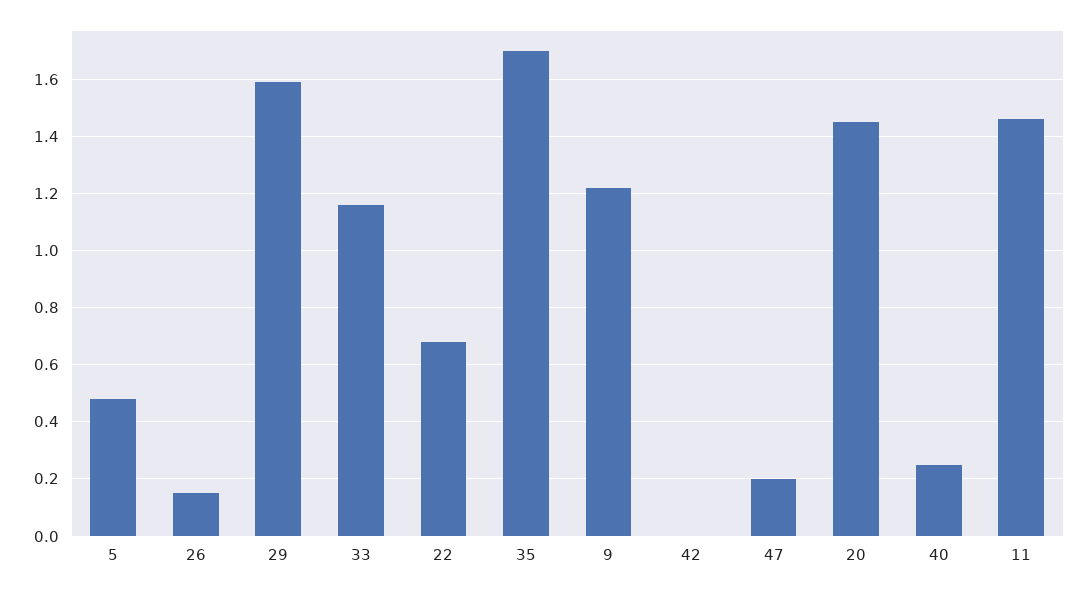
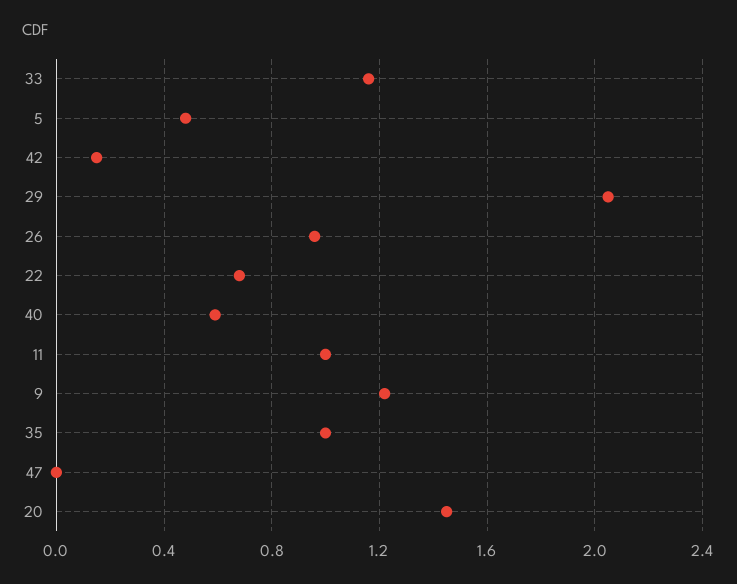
26: 0.15 -> 0.95
29: 1.6 -> 2.05
35: 1.7 -> 1
42: 0 -> 0.15
47: 0.2 -> 0
40: 0.25 -> 0.6
11: 1.45 -> 1

